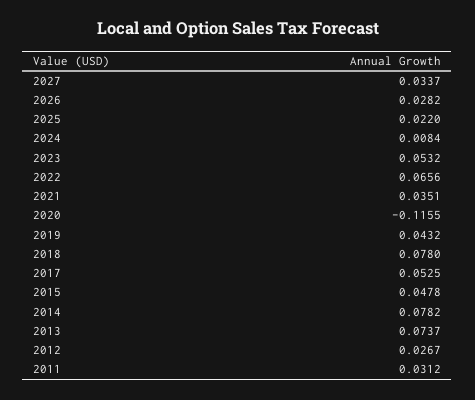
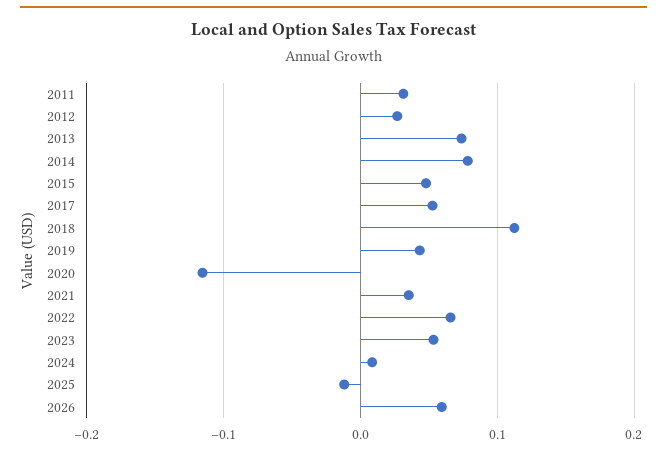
2027: 0.0337 -> none
2026: 0.0282 -> 0.06
2025: 0.022 -> -0.01
2018: 0.078 -> 0.11

